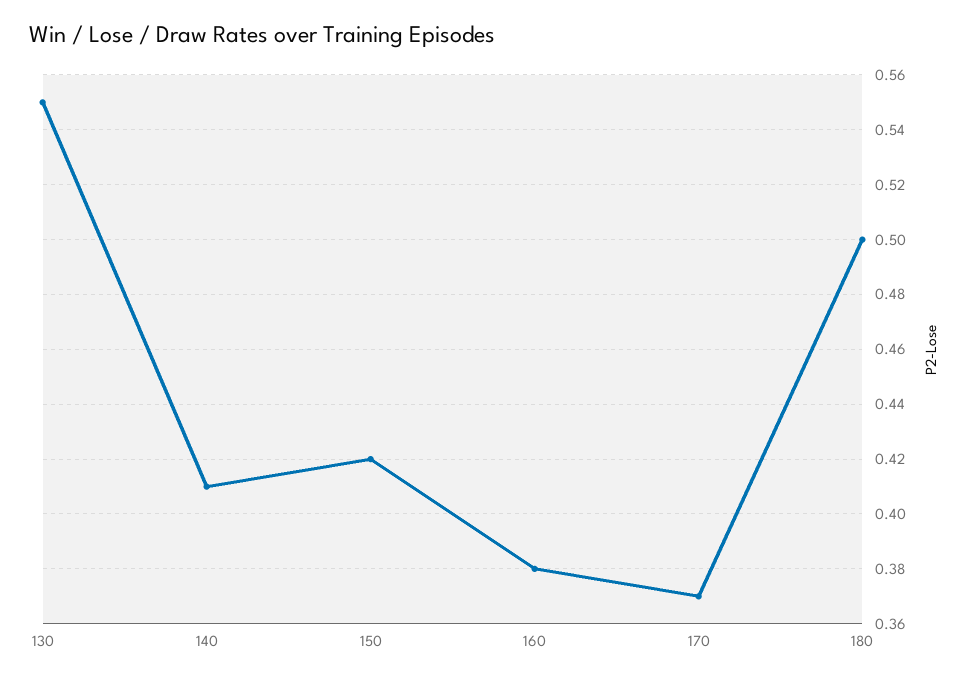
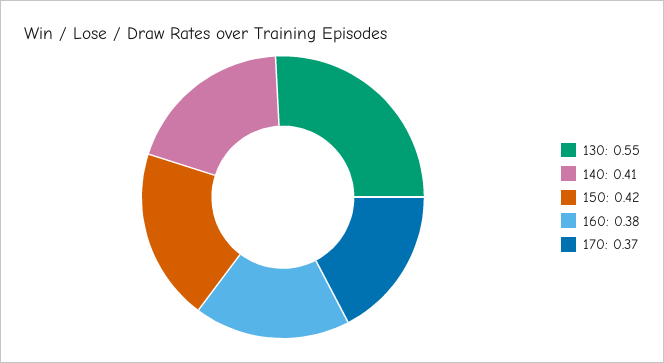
180: 0.5 -> none

